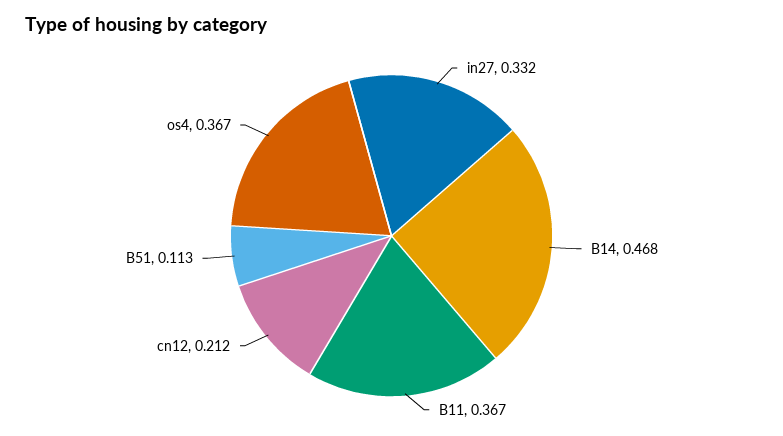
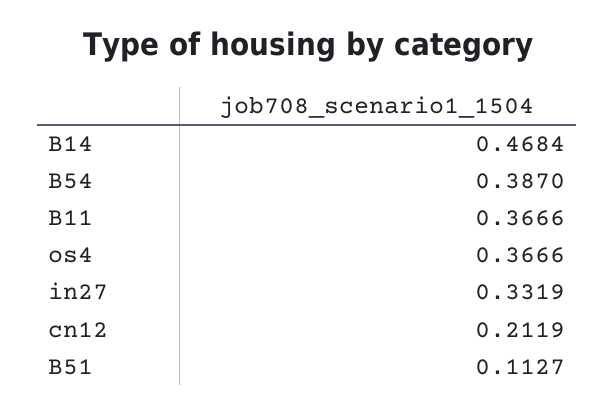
B54: none -> 0.387

